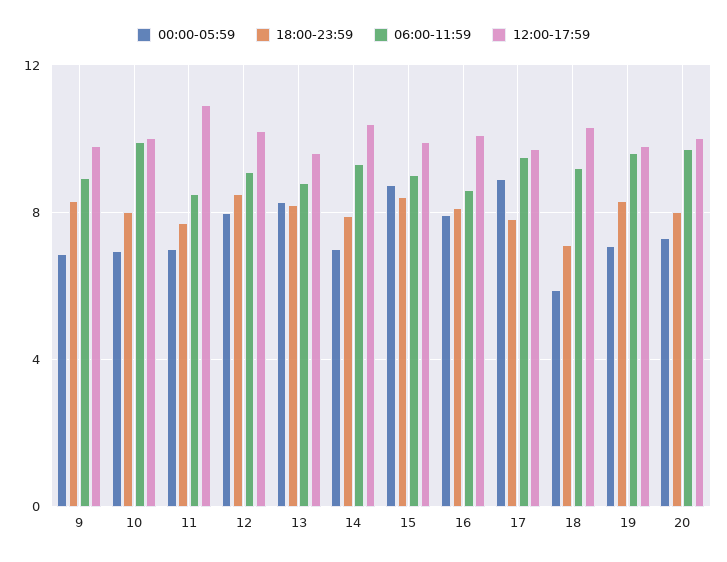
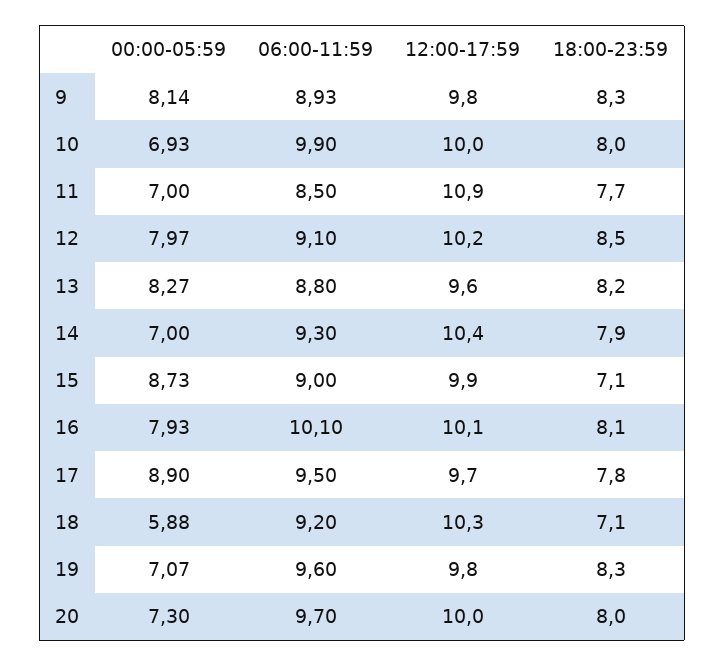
00:00-05:59, 9: 7 -> 8.14
18:00-23:59, 15: 8.5 -> 7.1
06:00-11:59, 16: 8.5 -> 10.1

